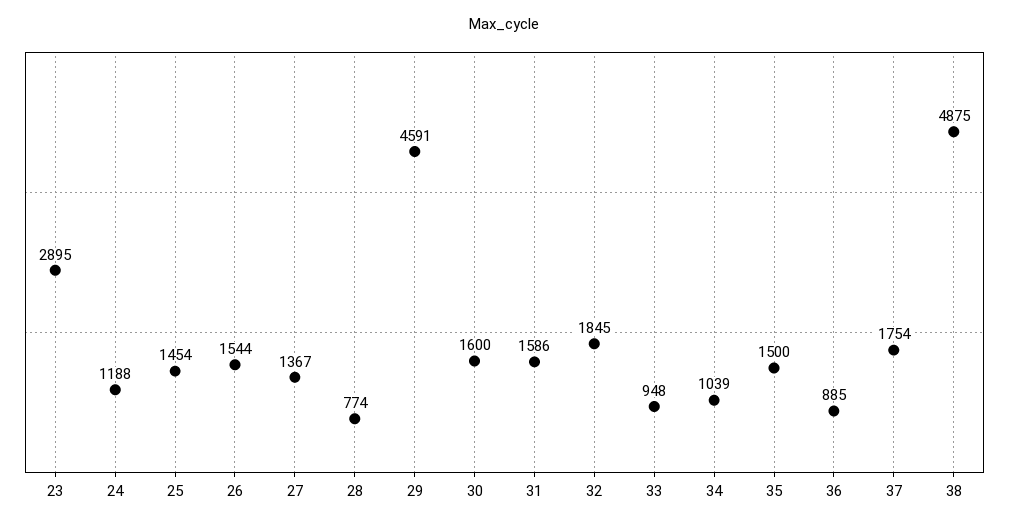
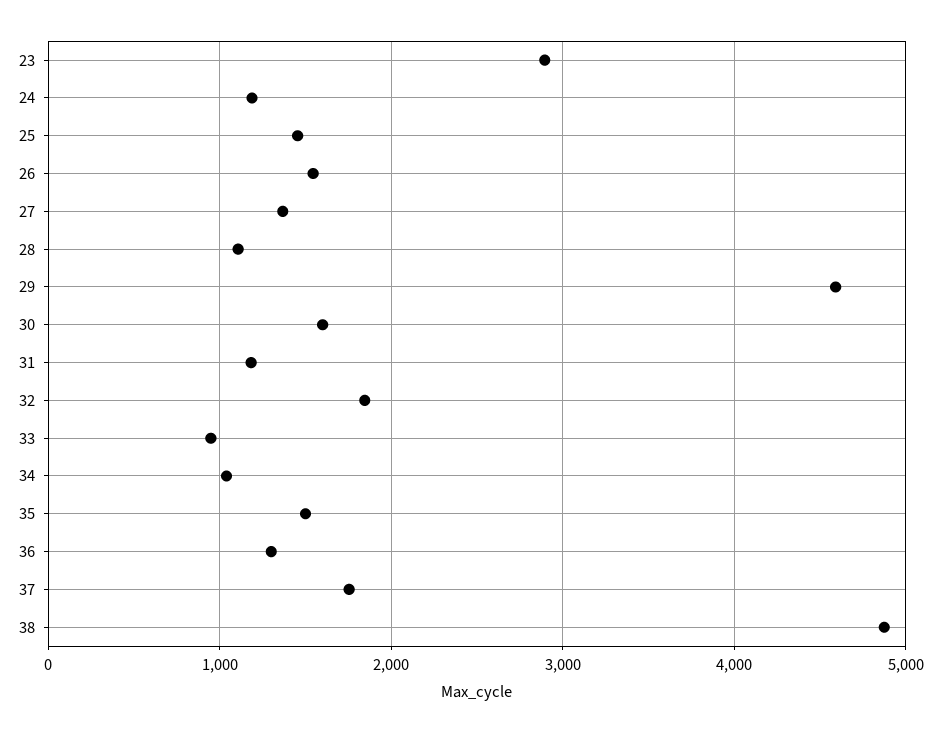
28: 774 -> 1100
31: 1586 -> 1200
36: 885 -> 1300

